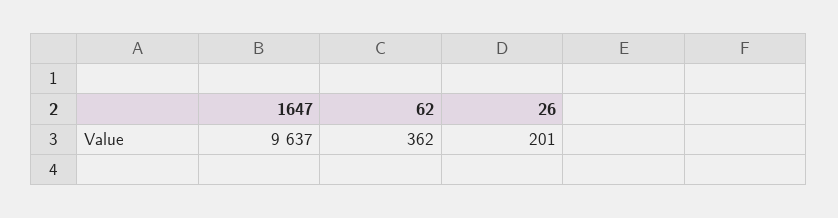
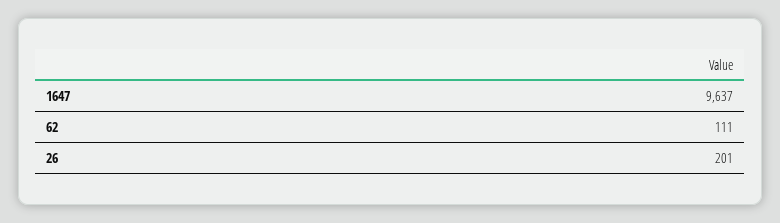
62: 362 -> 111

